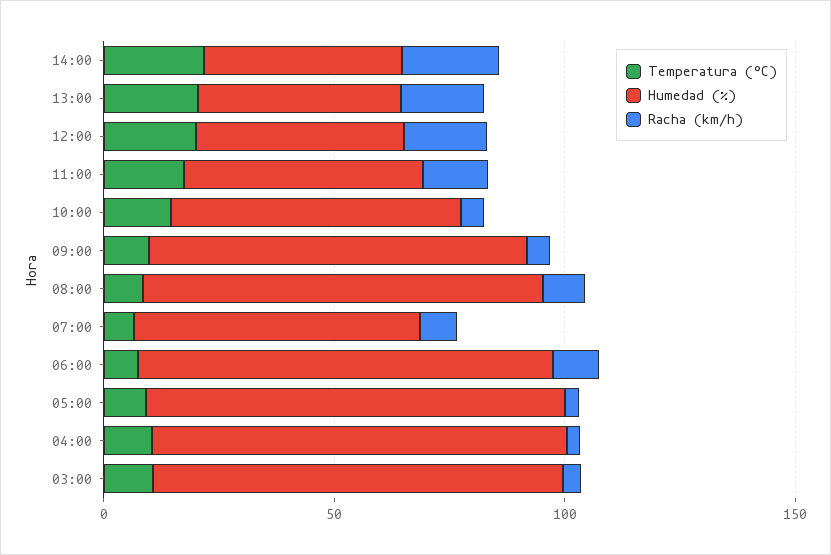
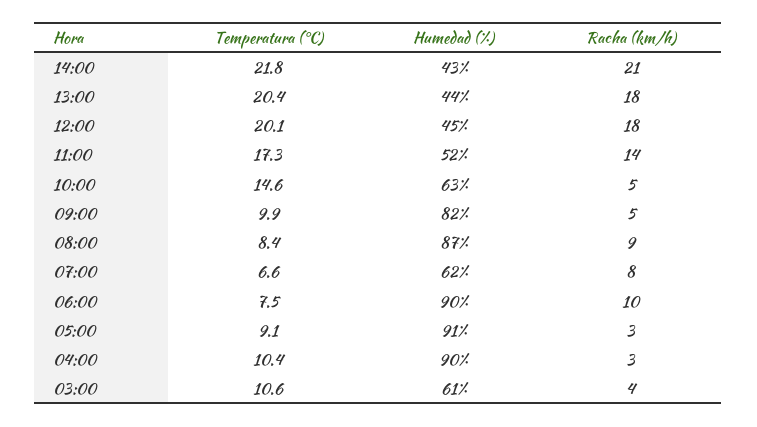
Humedad (%), 03:00: 90 -> 61

